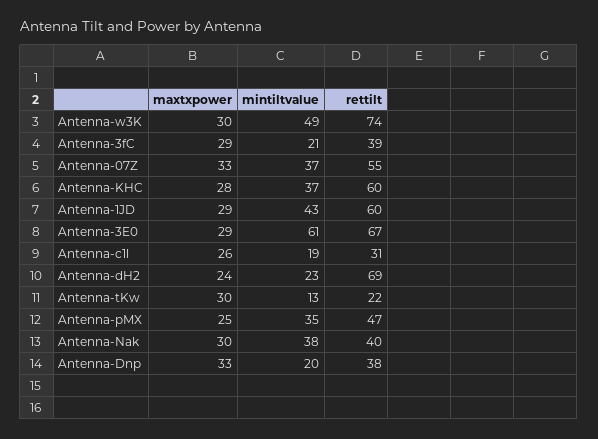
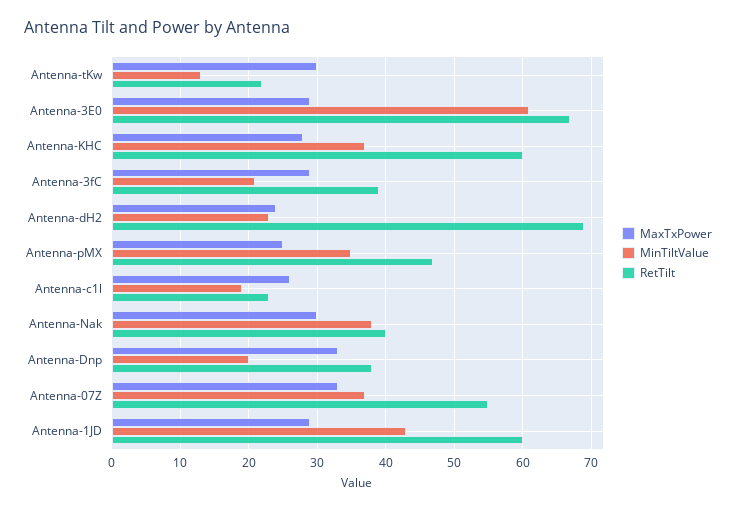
maxtxpower, Antenna-w3K: 30 -> none
mintiltvalue, Antenna-w3K: 49 -> none
rettilt, Antenna-w3K: 74 -> none
rettilt, Antenna-c1l: 31 -> 23

